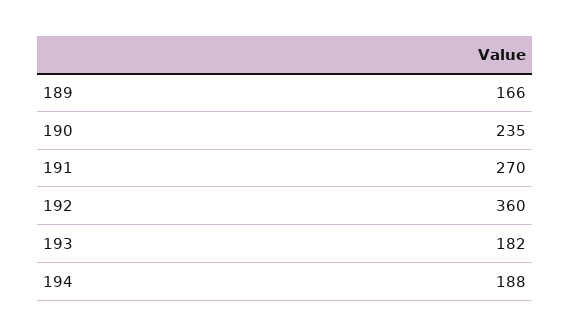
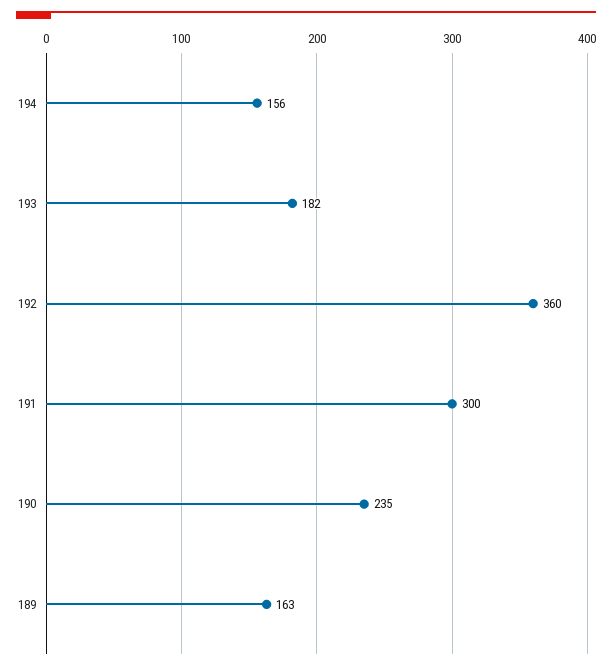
189: 166 -> 163
191: 270 -> 300
194: 188 -> 156

